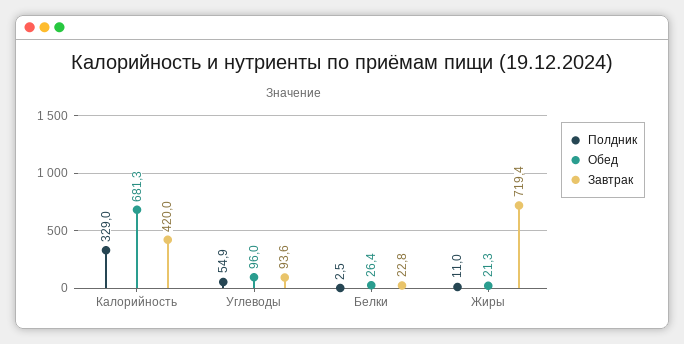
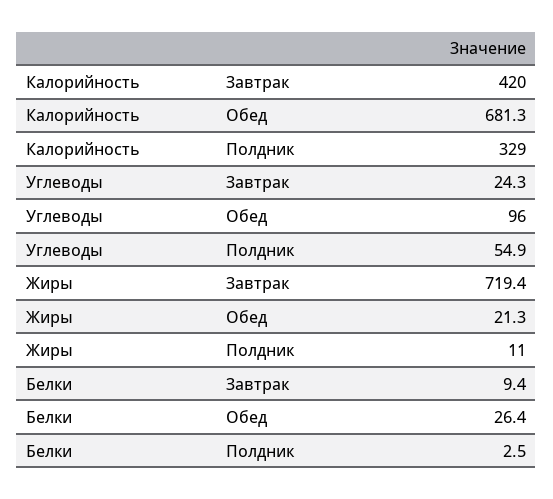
Завтрак, Углеводы: 93.6 -> 24.3
Завтрак, Белки: 22.8 -> 9.4

